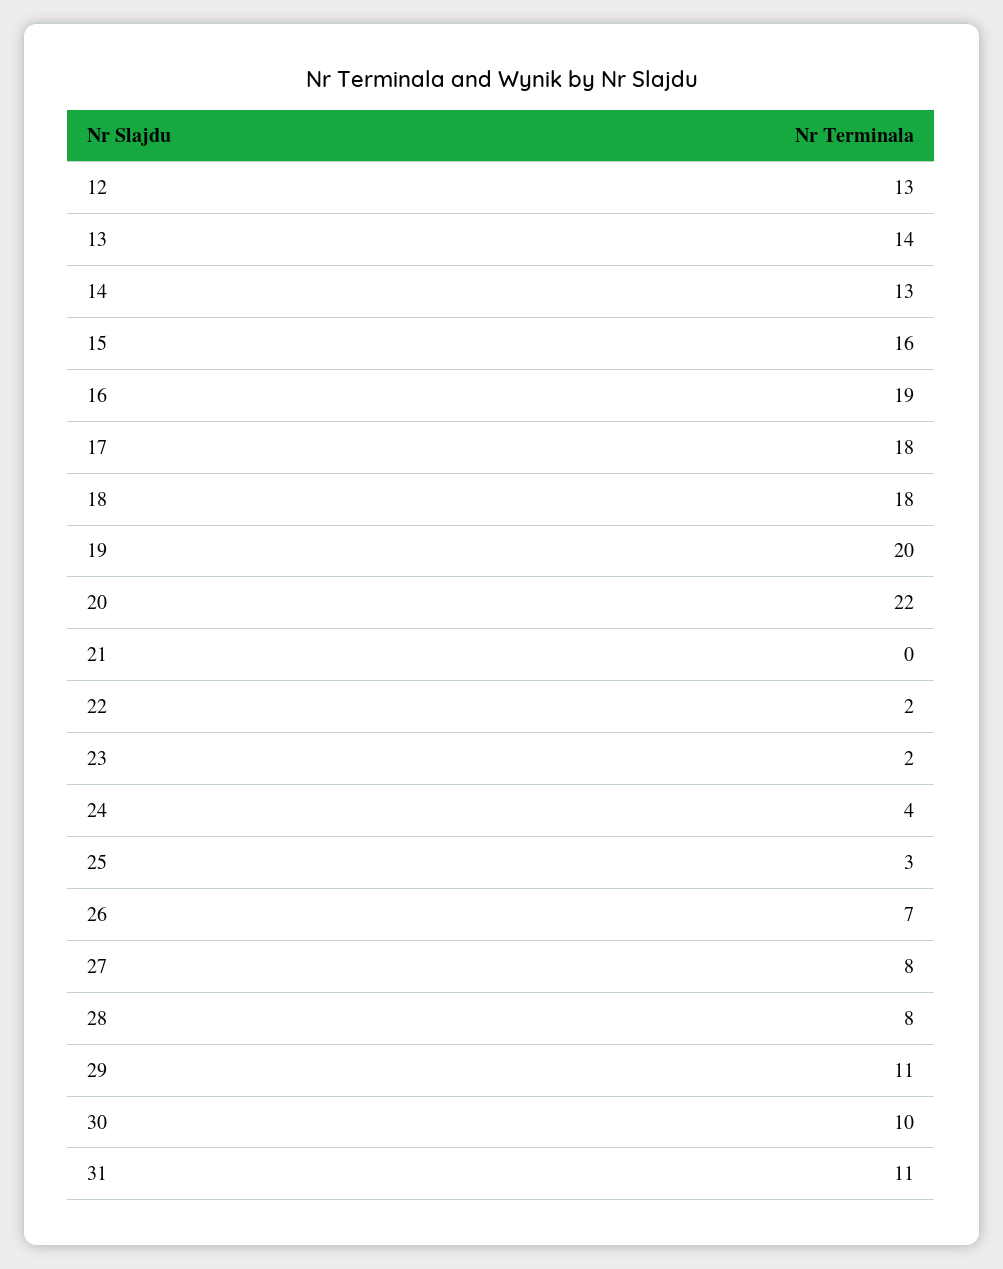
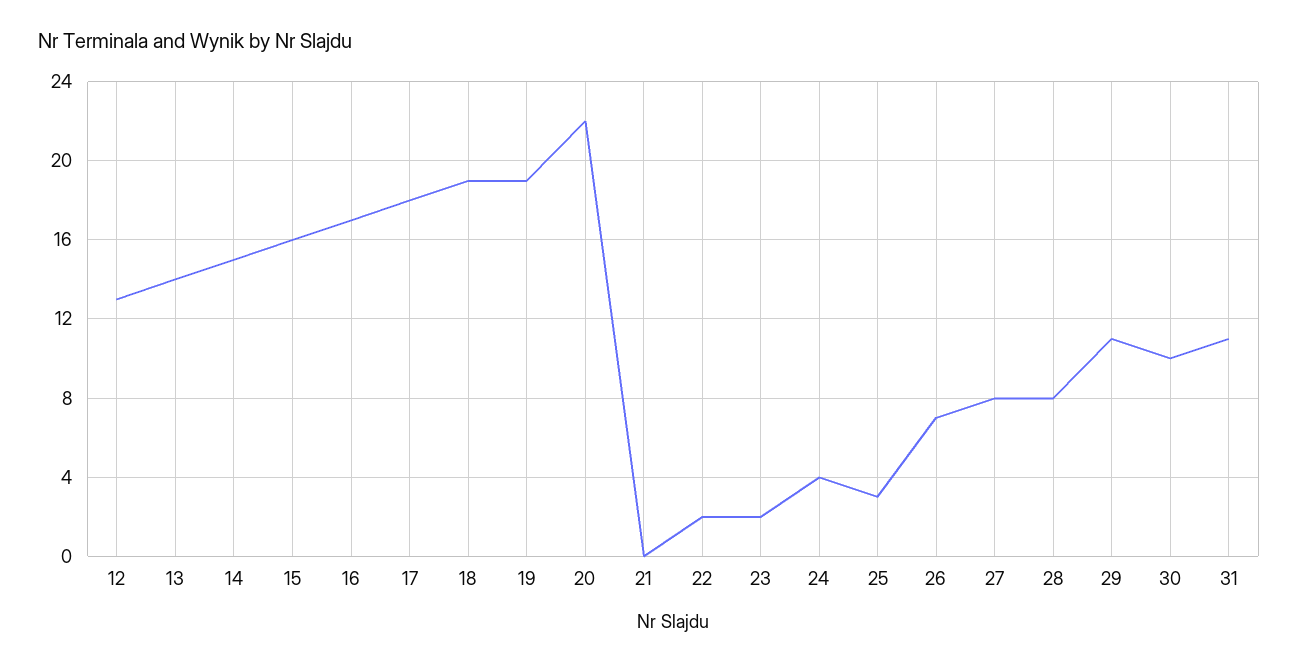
14: 13 -> 15
16: 19 -> 17
18: 18 -> 19
19: 20 -> 19

